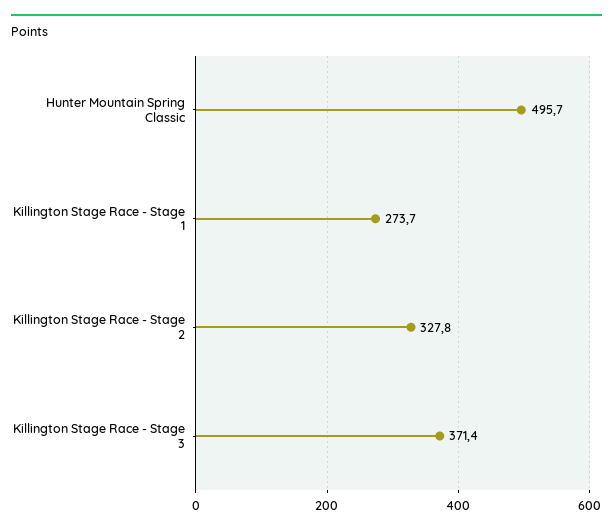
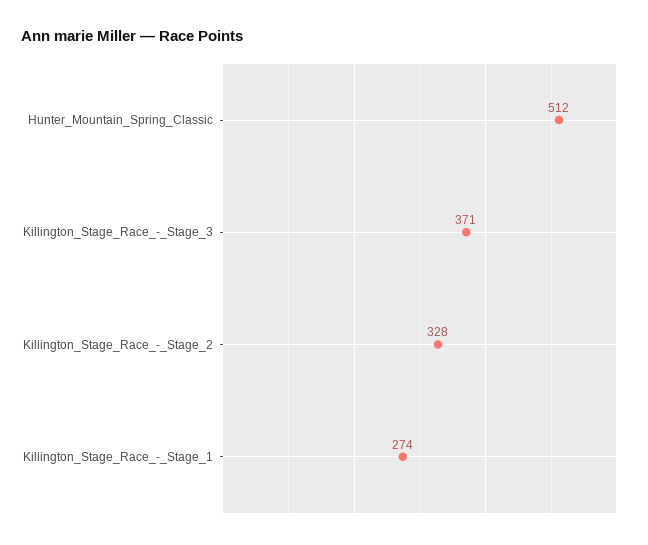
Hunter Mountain Spring Classic: 495.7 -> 512

